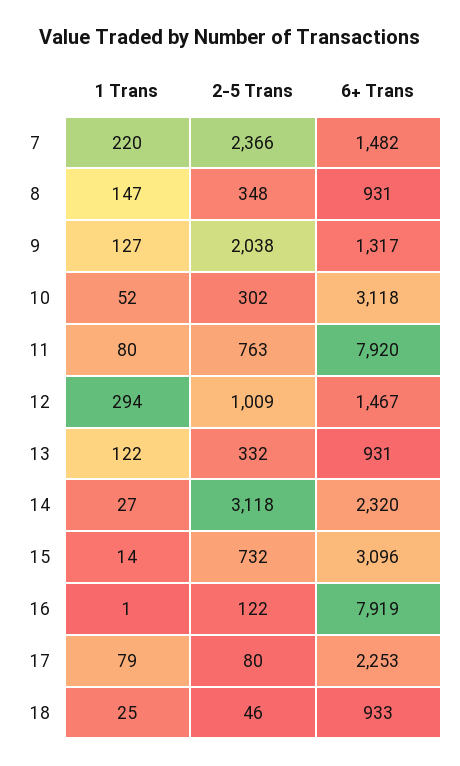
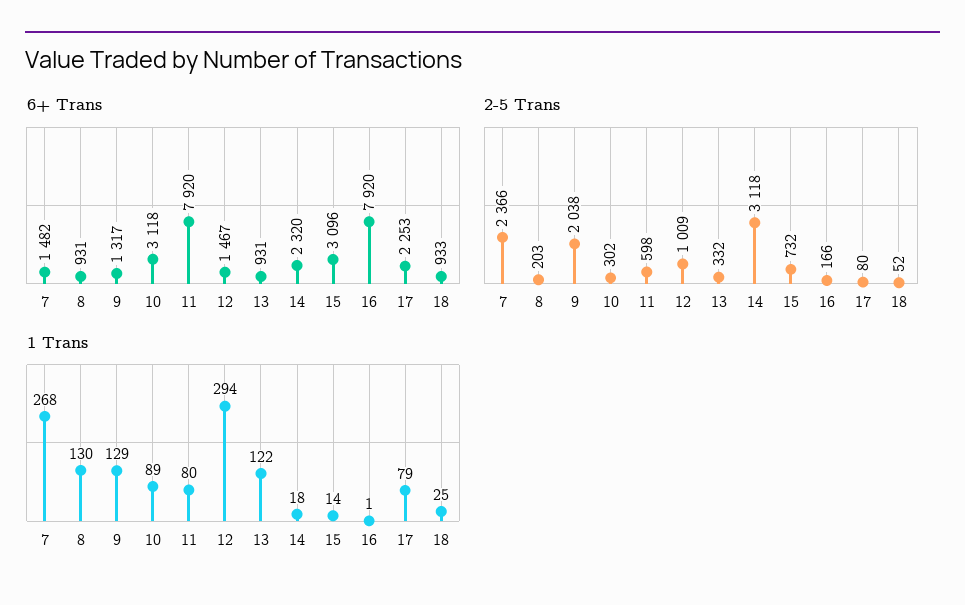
1 Trans, 7: 220 -> 268
1 Trans, 8: 147 -> 130
2-5 Trans, 8: 348 -> 203
1 Trans, 9: 127 -> 129
1 Trans, 10: 52 -> 89
2-5 Trans, 11: 763 -> 598
1 Trans, 14: 27 -> 18
2-5 Trans, 16: 122 -> 166
6+ Trans, 16: 7919 -> 7920
2-5 Trans, 18: 46 -> 52

